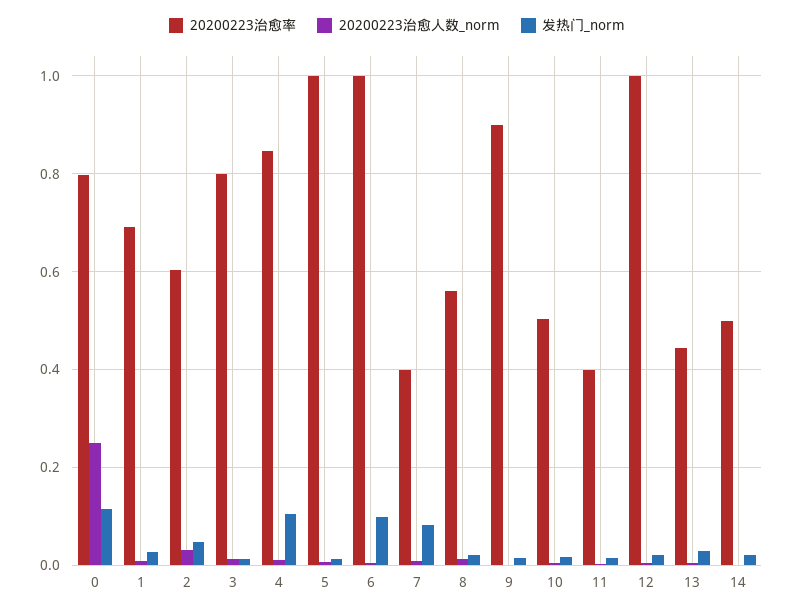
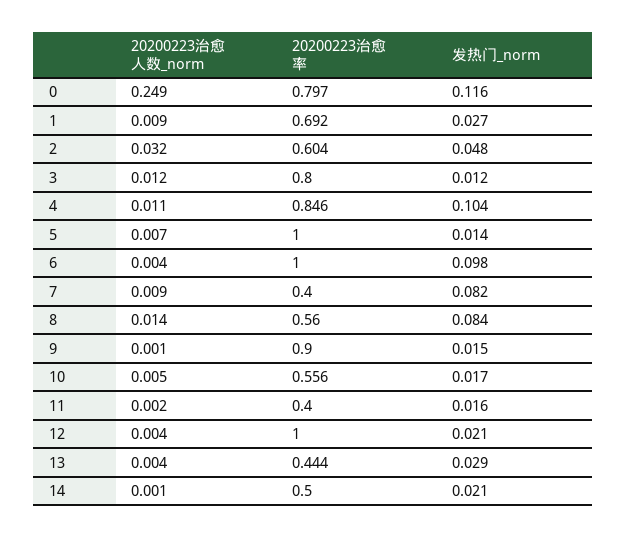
发热门_norm, 8: 0.02 -> 0.084
20200223治愈率, 10: 0.5 -> 0.556

